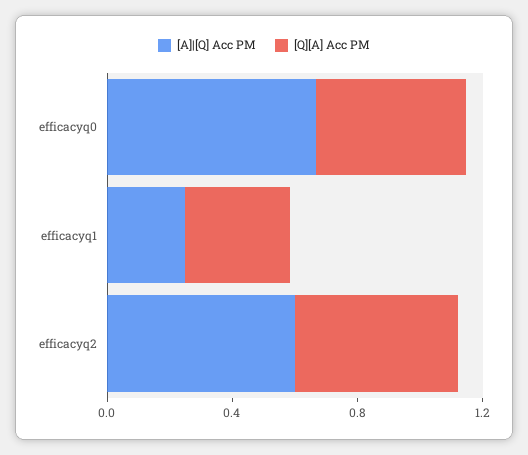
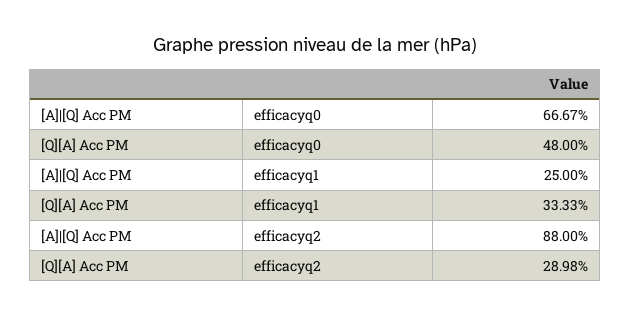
[A]|[Q] Acc PM, efficacyq2: 0.6 -> 0.88
[Q][A] Acc PM, efficacyq2: 0.5 -> 0.2898

